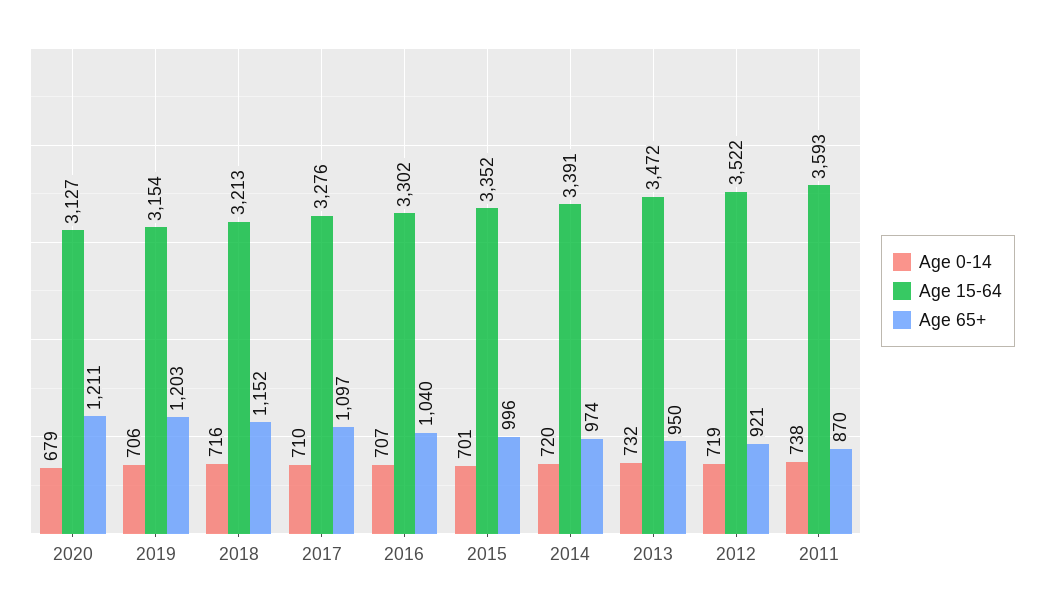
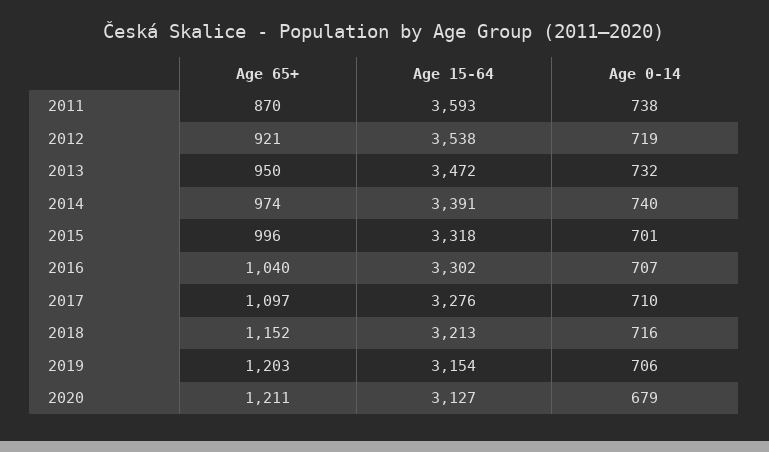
Age 15-64, 2015: 3352 -> 3318
Age 0-14, 2014: 720 -> 740
Age 15-64, 2012: 3522 -> 3538

